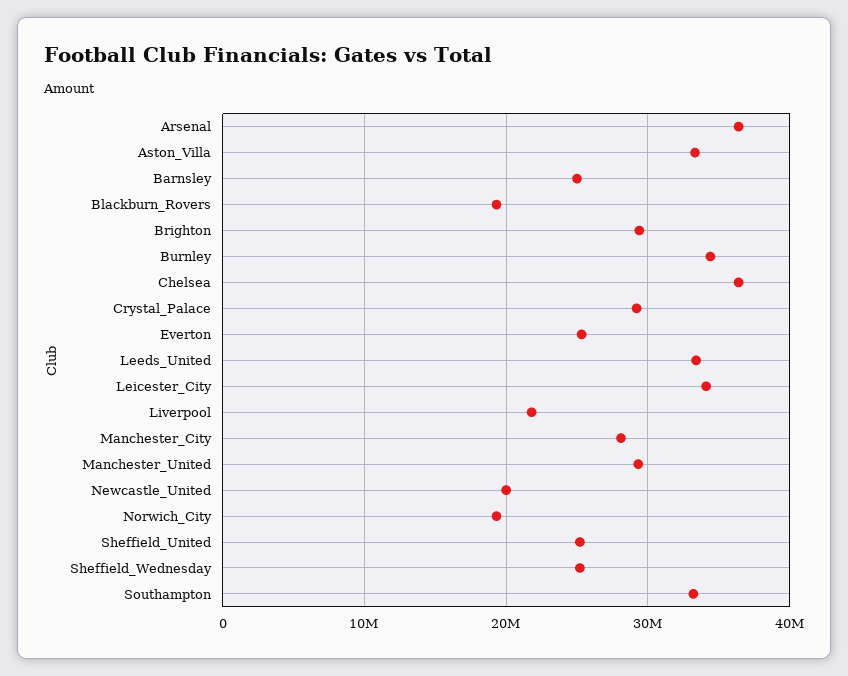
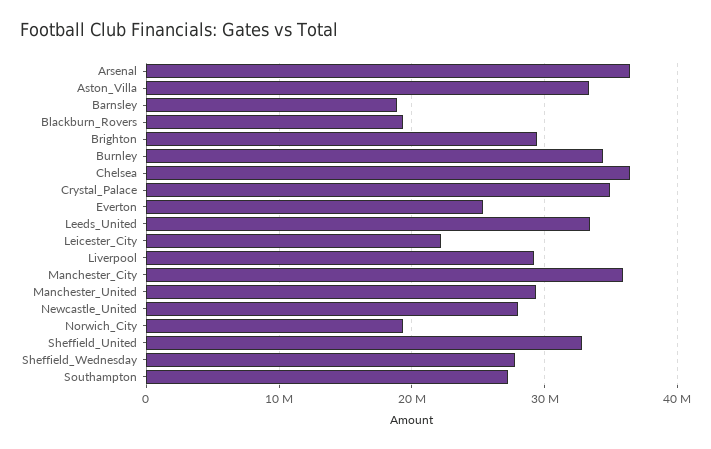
Barnsley: 25000000 -> 19000000
Crystal_Palace: 29000000 -> 35000000
Leicester_City: 34000000 -> 22000000
Liverpool: 22000000 -> 29000000
Manchester_City: 28000000 -> 36000000
Newcastle_United: 20000000 -> 28000000
Sheffield_United: 25000000 -> 33000000
Sheffield_Wednesday: 25000000 -> 28000000
Southampton: 33000000 -> 27000000

